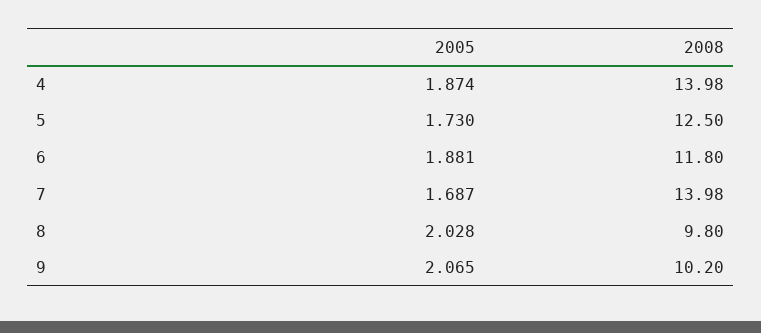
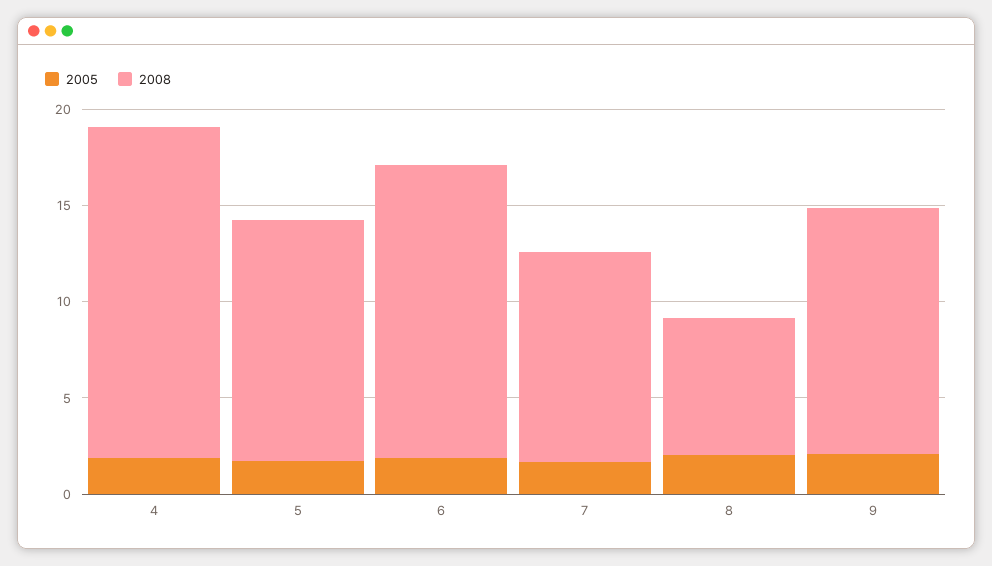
2008, 4: 13.98 -> 17
2008, 6: 11.8 -> 15
2008, 7: 13.98 -> 11
2008, 8: 9.8 -> 7
2008, 9: 10.2 -> 13

